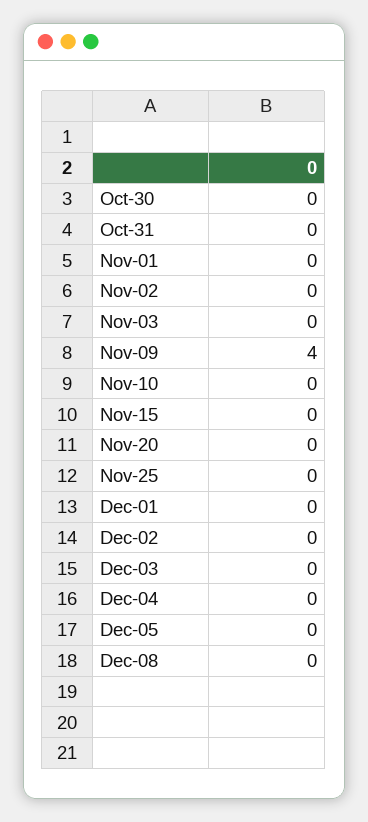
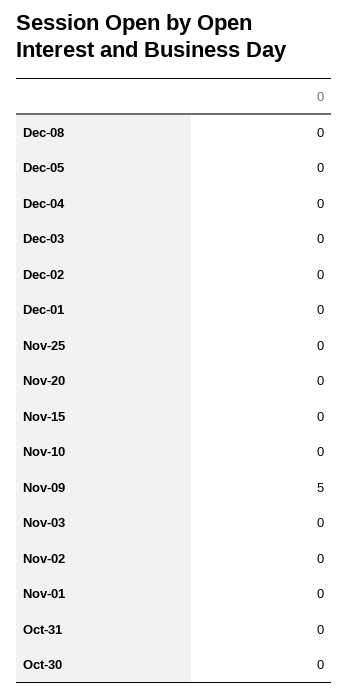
Nov-09: 4 -> 5

